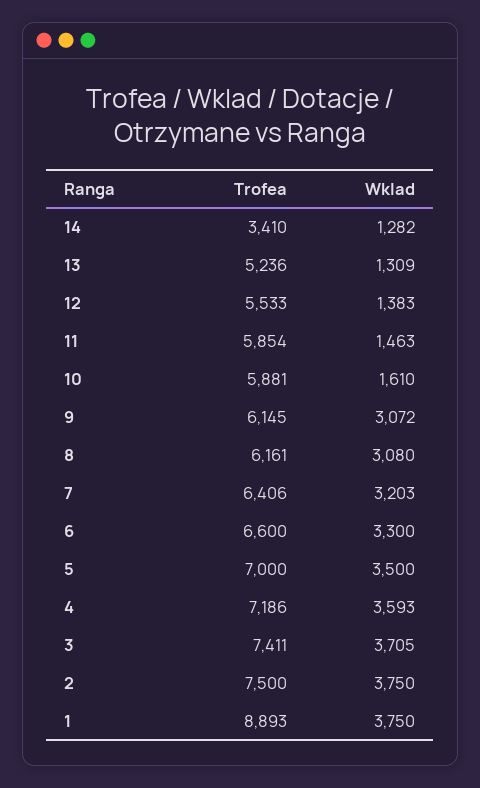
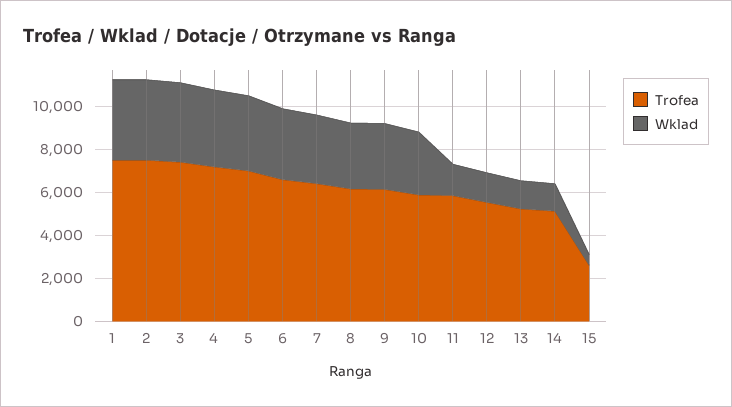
Trofea, 14: 3410 -> 5000
Wklad, 10: 1610 -> 3000
Trofea, 1: 8893 -> 7500
Trofea, 15: none -> 2500
Wklad, 15: none -> 500

